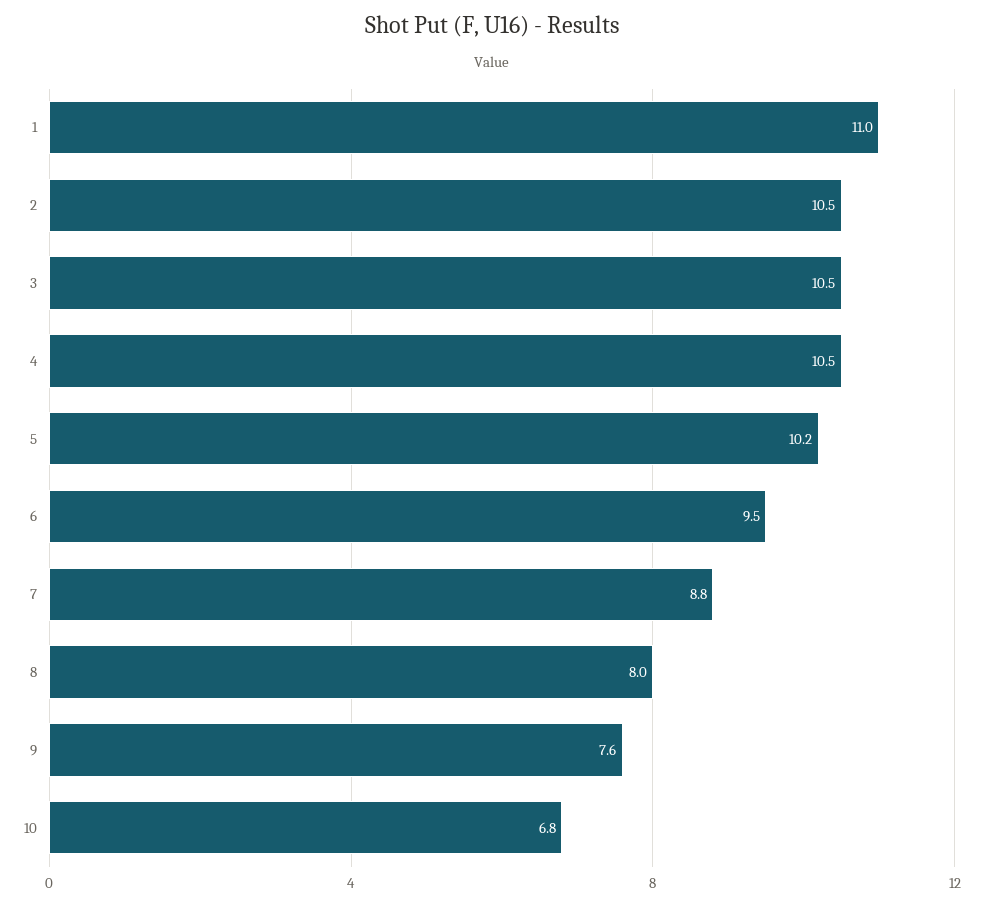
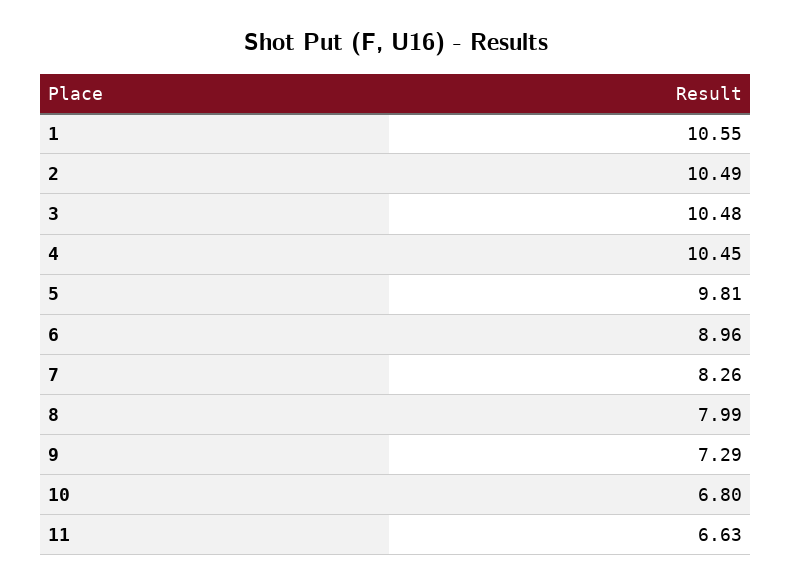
1: 11 -> 10.55
5: 10.2 -> 9.81
6: 9.5 -> 8.96
7: 8.8 -> 8.26
9: 7.6 -> 7.29
11: none -> 6.63

